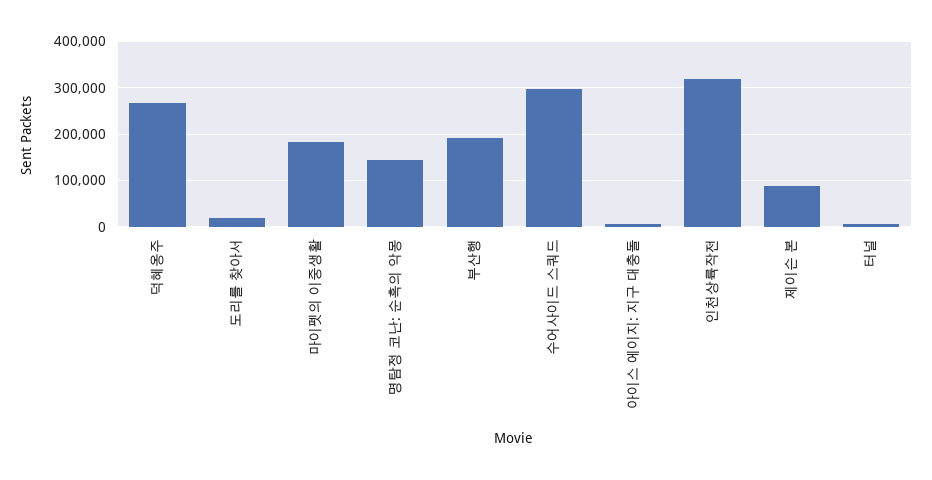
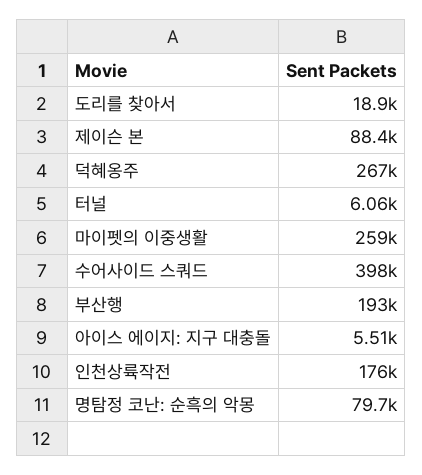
마이펫의 이중생활: 180000 -> 259000
명탐정 코난: 순흑의 악몽: 140000 -> 79700
수어사이드 스쿼드: 300000 -> 398000
인천상륙작전: 320000 -> 176000

